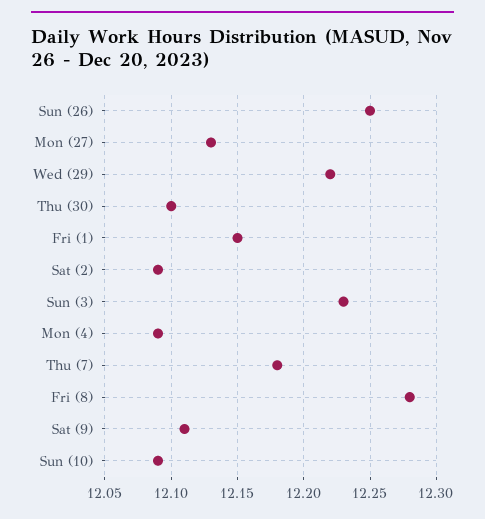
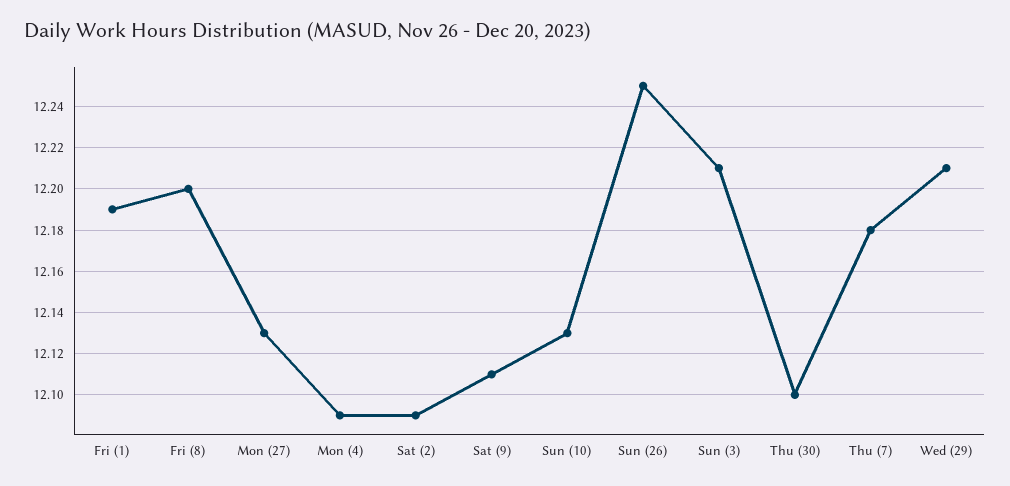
Wed (29): 12.22 -> 12.21
Fri (1): 12.15 -> 12.19
Sun (3): 12.23 -> 12.21
Fri (8): 12.28 -> 12.2
Sun (10): 12.09 -> 12.13

